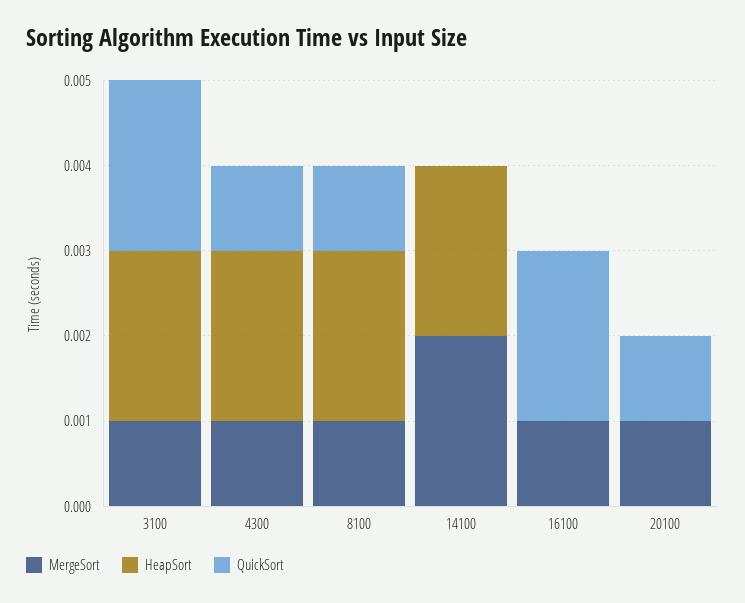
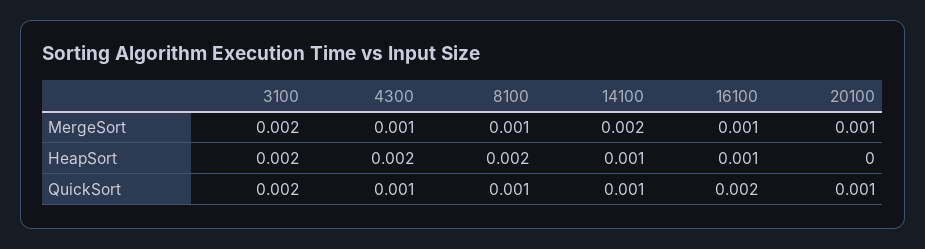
MergeSort, 3100: 0.001 -> 0.002
HeapSort, 14100: 0.002 -> 0.001
QuickSort, 14100: 0 -> 0.001
HeapSort, 16100: 0 -> 0.001

